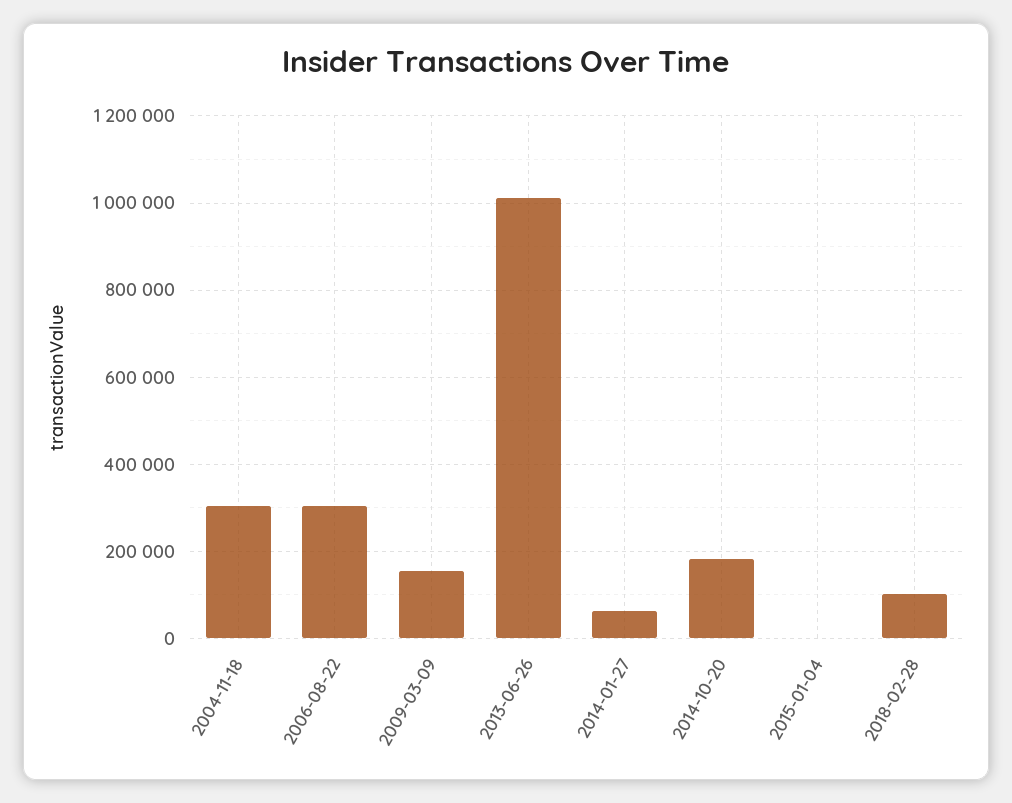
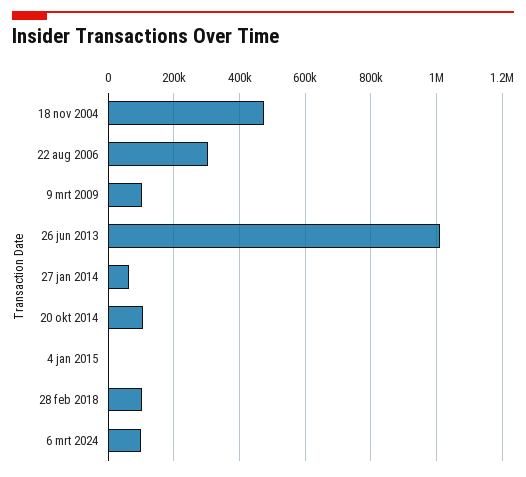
2004-11-18: 300000 -> 480000
2009-03-09: 160000 -> 100000
2014-10-20: 180000 -> 100000
6 mrt 2024: none -> 100000

